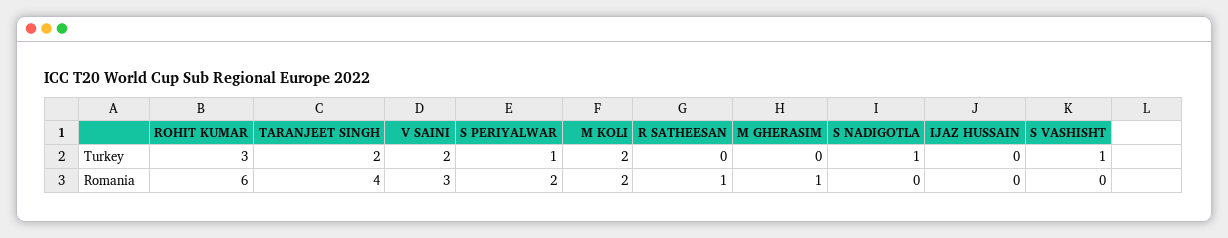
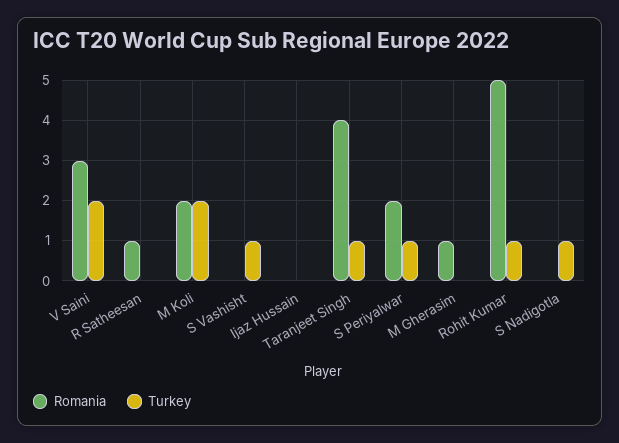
Turkey, ROHIT KUMAR: 3 -> 1
Turkey, TARANJEET SINGH: 2 -> 1
Romania, ROHIT KUMAR: 6 -> 5

